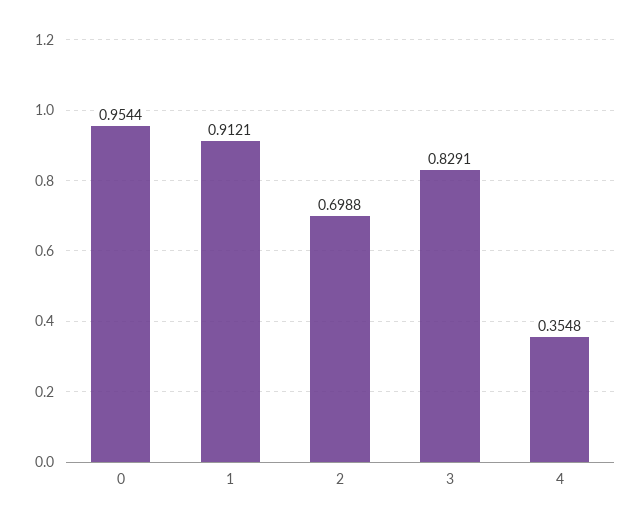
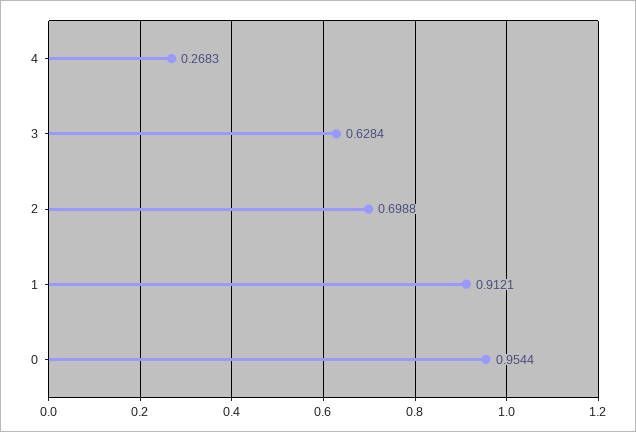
3: 0.8291 -> 0.6284
4: 0.3548 -> 0.2683

